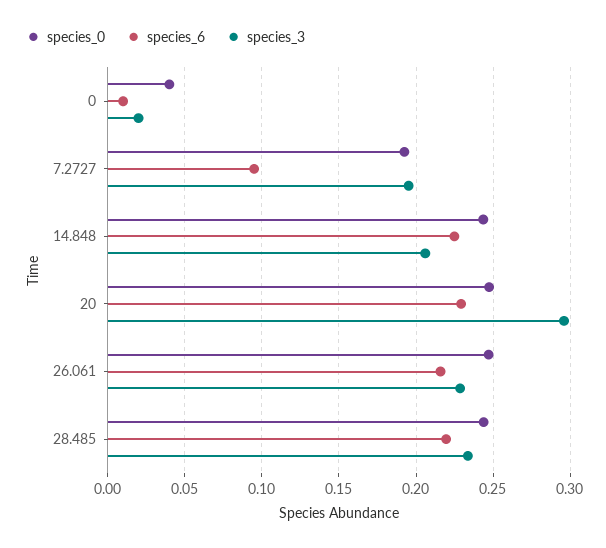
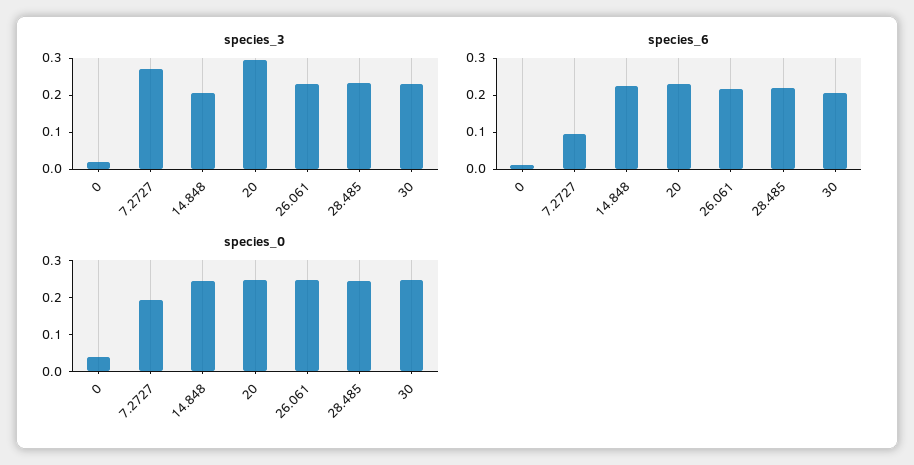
species_3, 7.2727: 0.195 -> 0.275
species_3, 30: none -> 0.225
species_6, 30: none -> 0.2
species_0, 30: none -> 0.25

